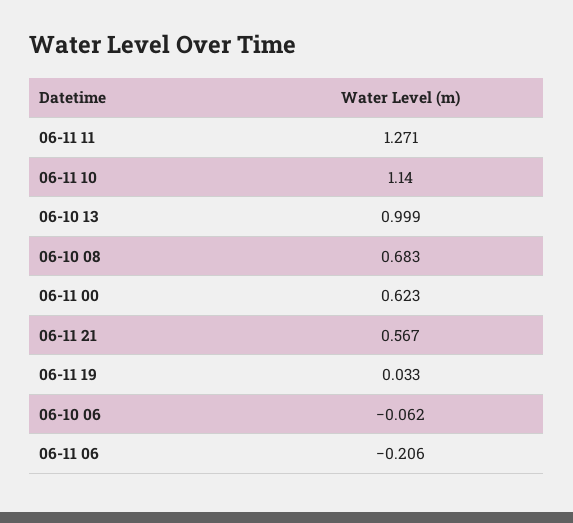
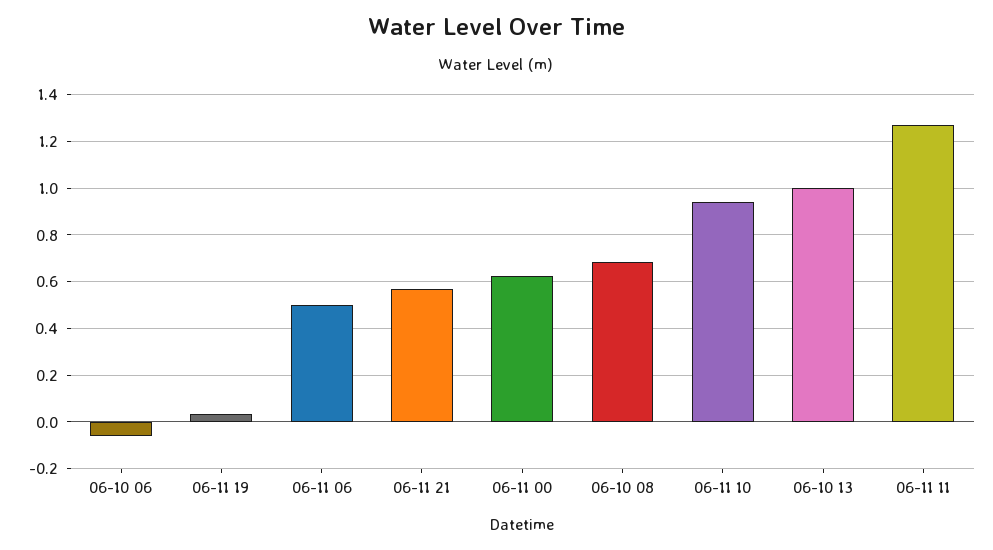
06-11 10: 1.14 -> 0.95
06-11 06: -0.206 -> 0.5

